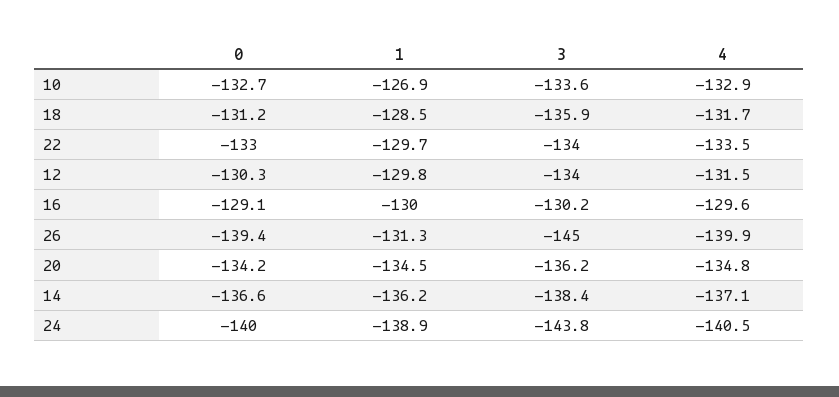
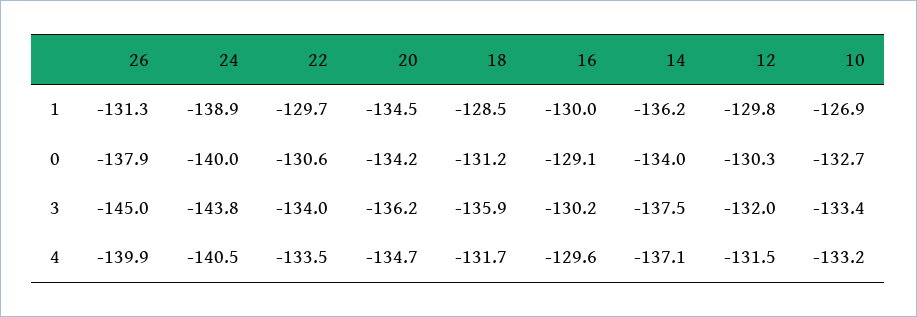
3, 10: -133.6 -> -133.4
4, 10: -132.9 -> -133.2
0, 22: -133 -> -130.6
3, 12: -134 -> -132
0, 26: -139.4 -> -137.9
4, 20: -134.8 -> -134.7
0, 14: -136.6 -> -134
3, 14: -138.4 -> -137.5

